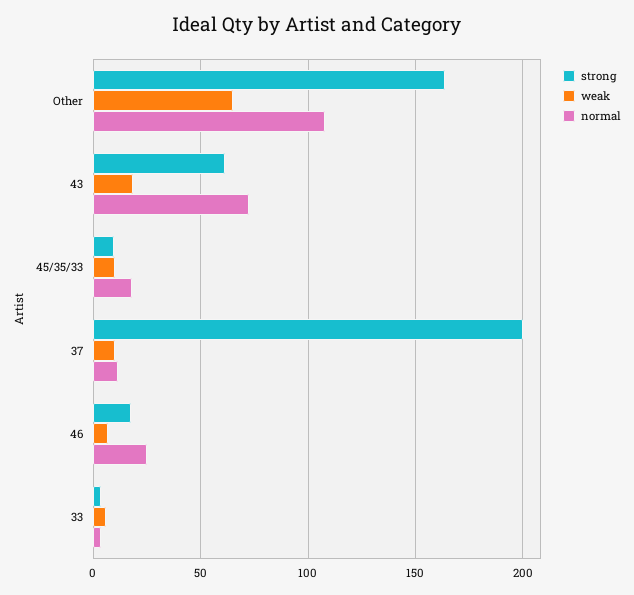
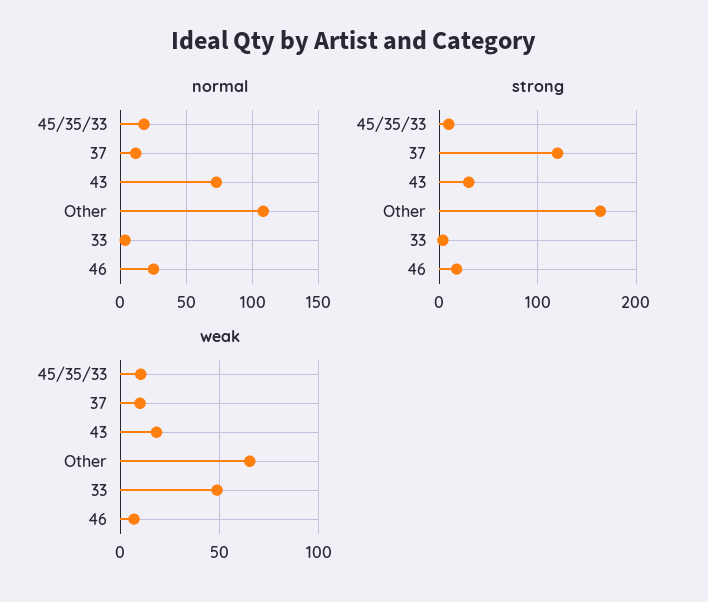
strong, 43: 60 -> 30
strong, 37: 200 -> 120
weak, 33: 5 -> 50

